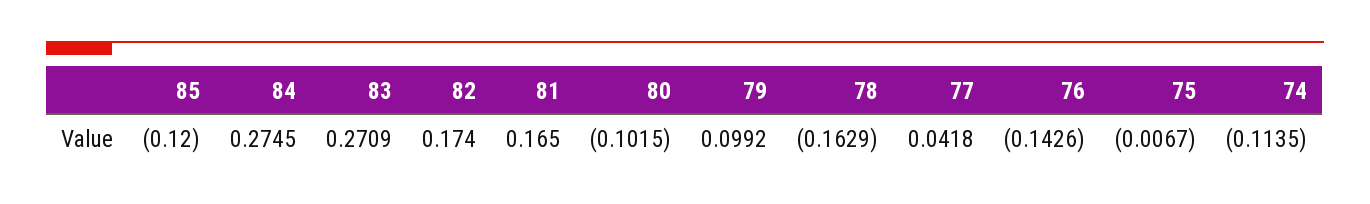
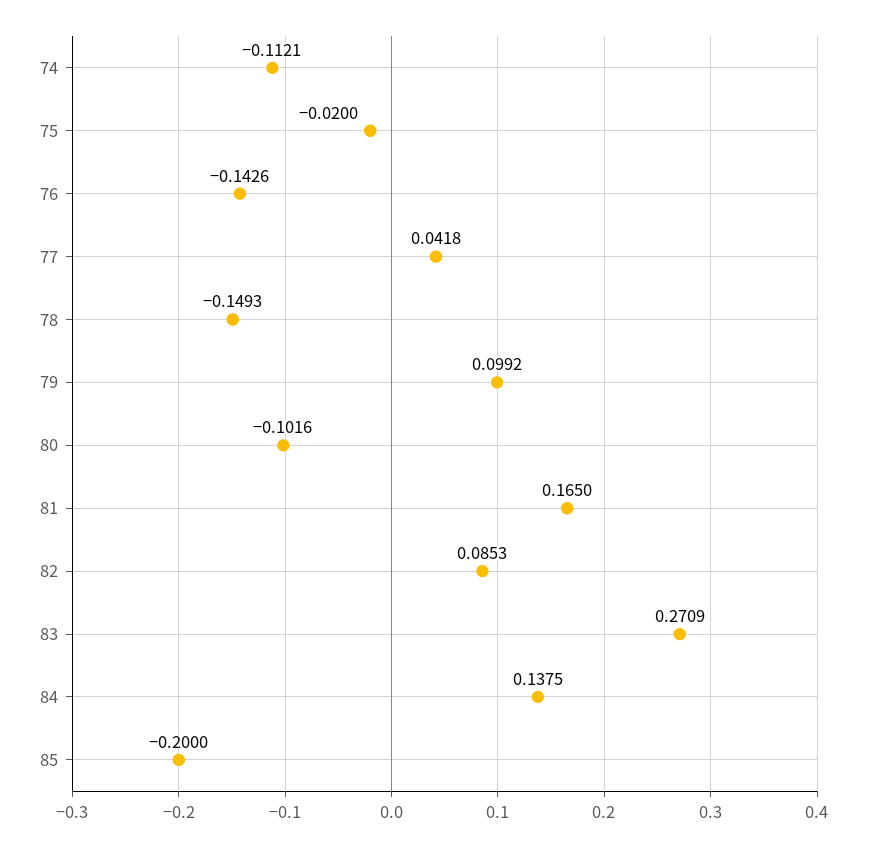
85: -0.12 -> -0.2
84: 0.2745 -> 0.1375
82: 0.174 -> 0.0853
80: -0.1015 -> -0.1016
78: -0.1629 -> -0.1493
75: -0.0067 -> -0.02
74: -0.1135 -> -0.1121

